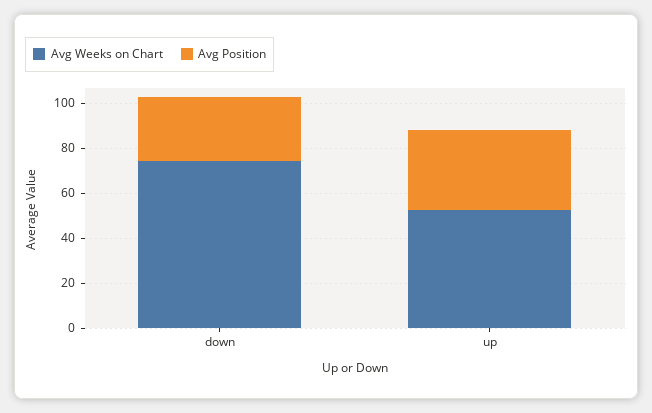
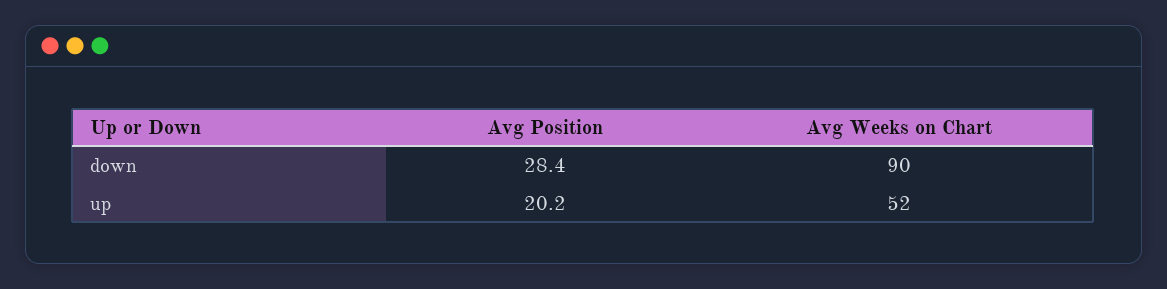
Avg Weeks on Chart, down: 75 -> 90
Avg Position, up: 35 -> 20.2

